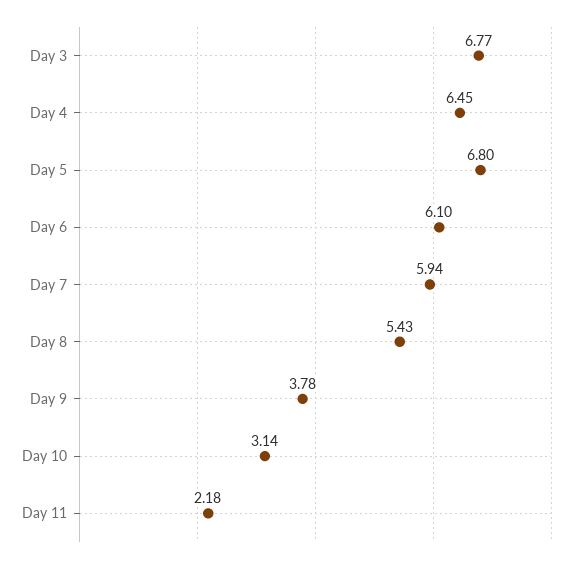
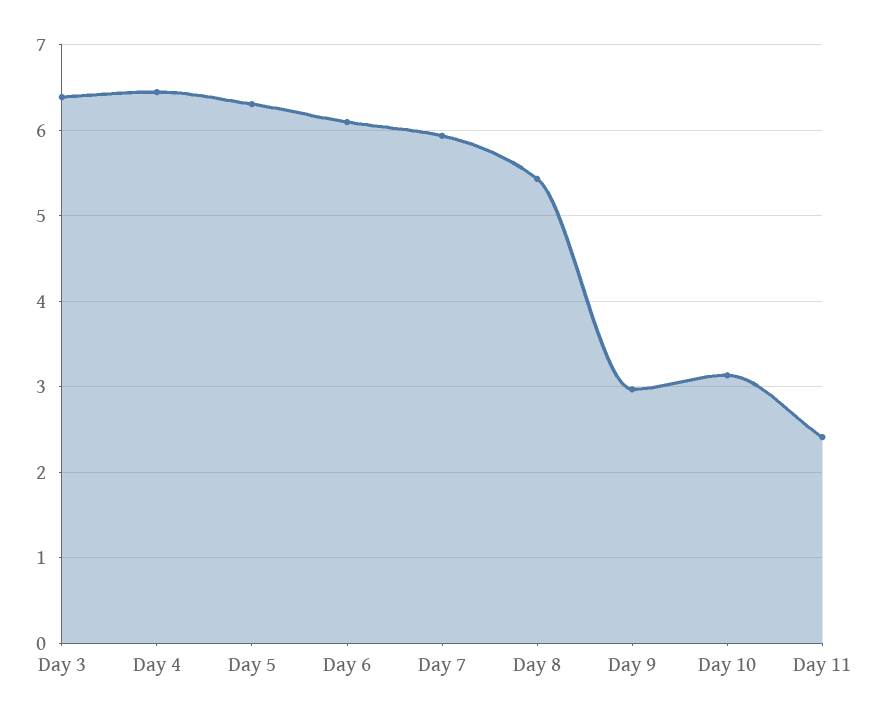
Day 3: 6.77 -> 6.4
Day 5: 6.8 -> 6.3
Day 9: 3.78 -> 3
Day 11: 2.18 -> 2.4

